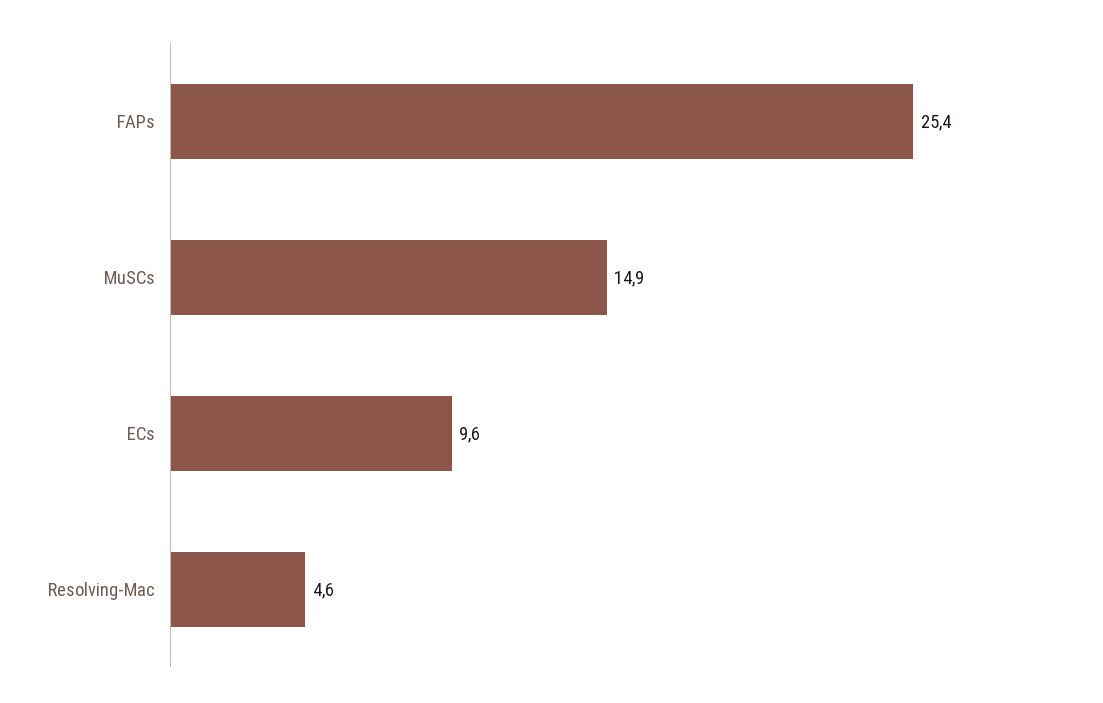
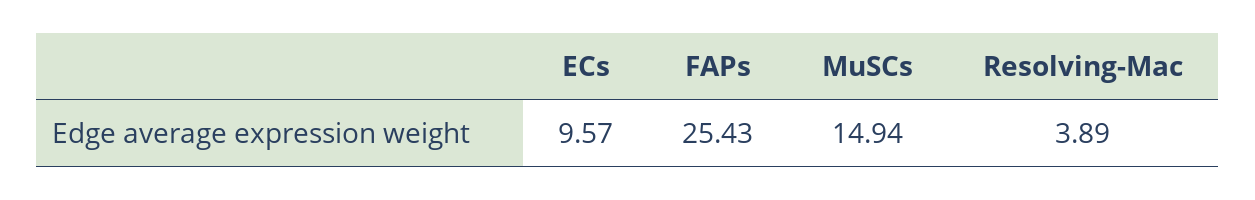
Resolving-Mac: 4.6 -> 3.89

